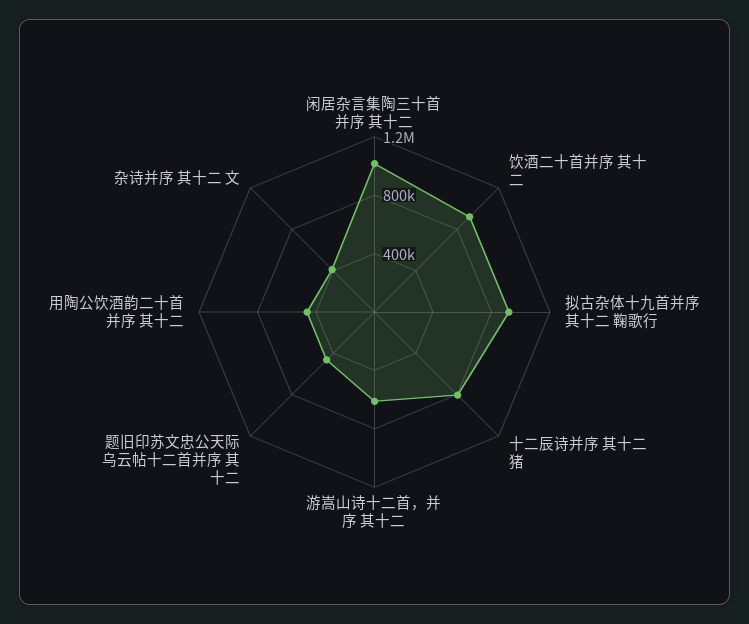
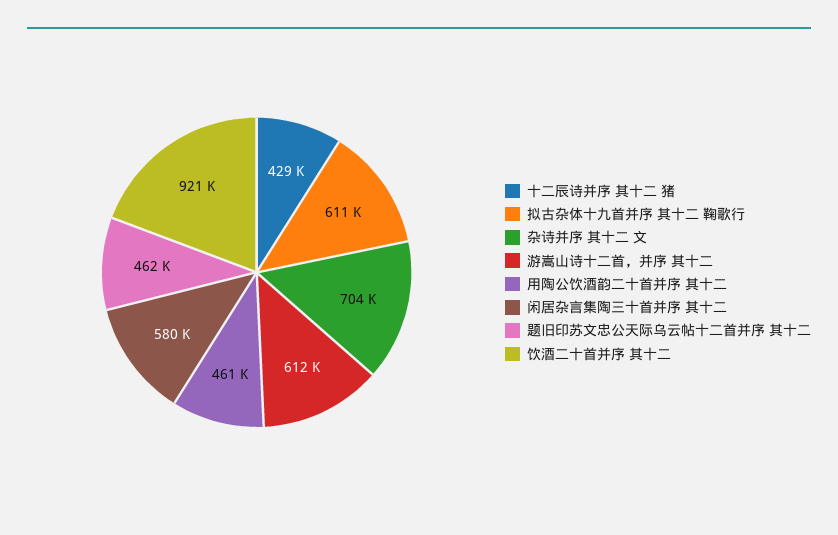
闲居杂言集陶三十首并序 其十二: 1000000 -> 580000
拟古杂体十九首并序 其十二 鞠歌行: 900000 -> 611000
十二辰诗并序 其十二 猪: 800000 -> 429000
杂诗并序 其十二 文: 400000 -> 704000

